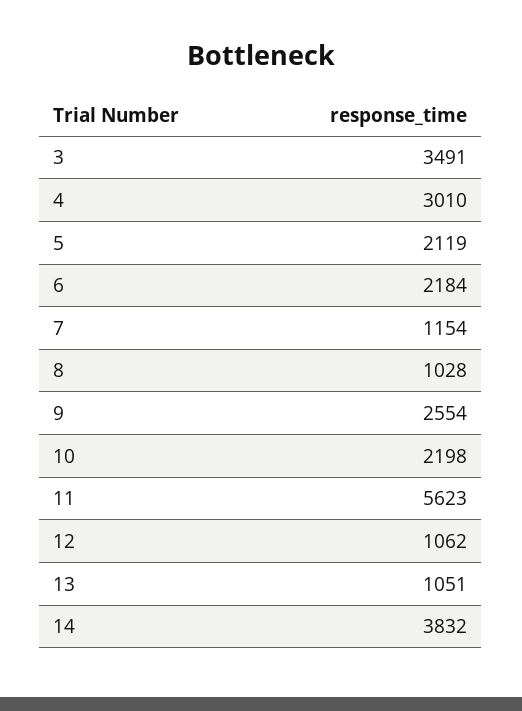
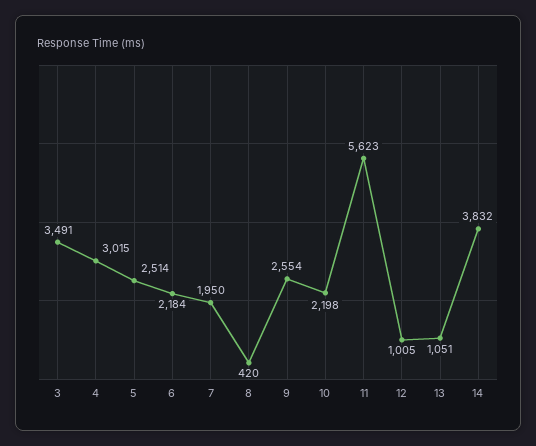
4: 3010 -> 3015
5: 2119 -> 2514
7: 1154 -> 1950
8: 1028 -> 420
12: 1062 -> 1005

